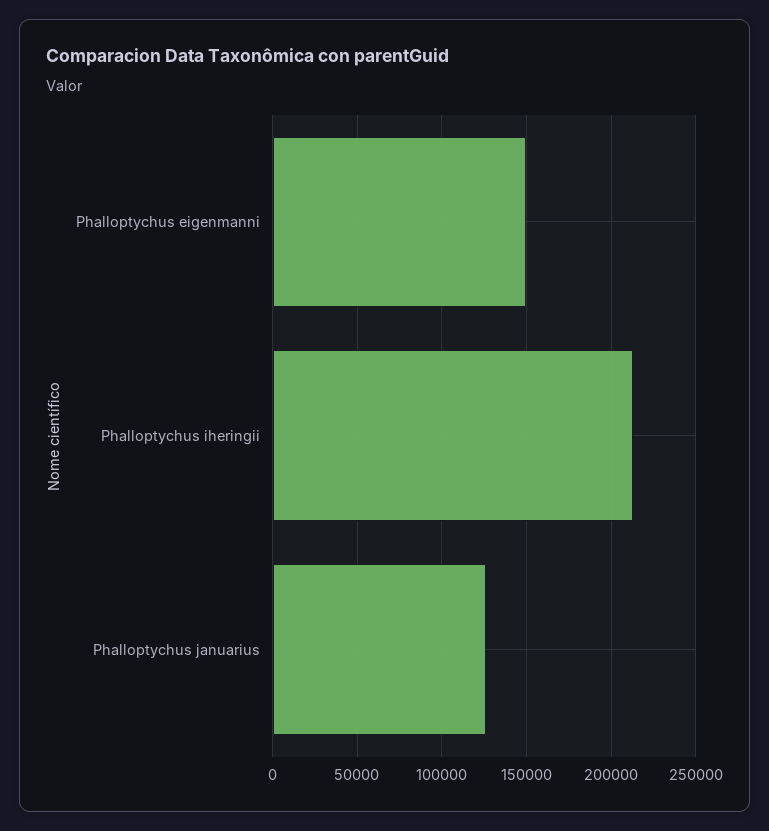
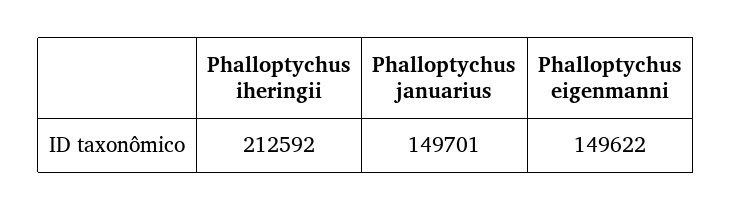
Phalloptychus januarius: 125000 -> 149701

